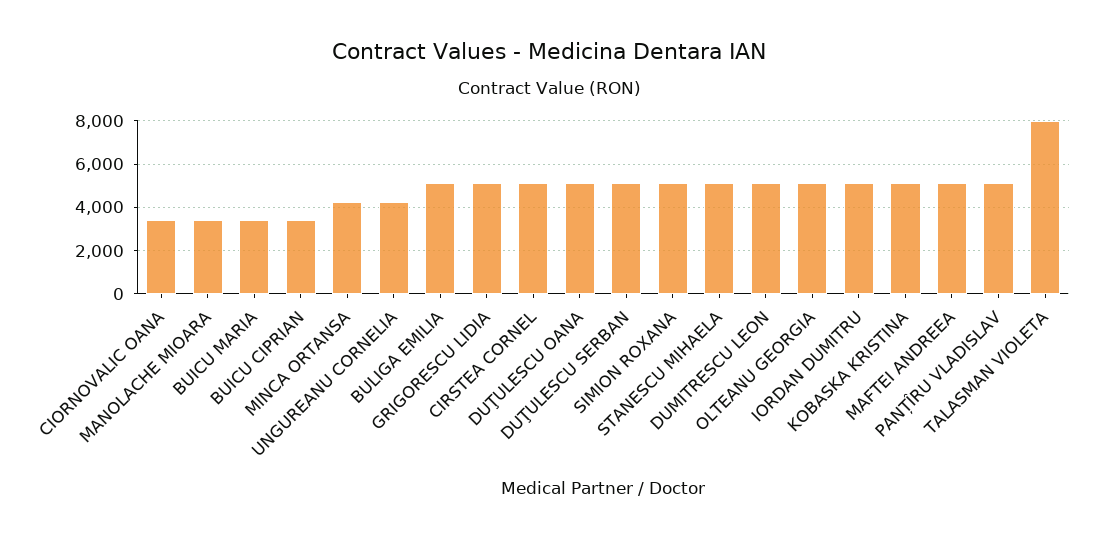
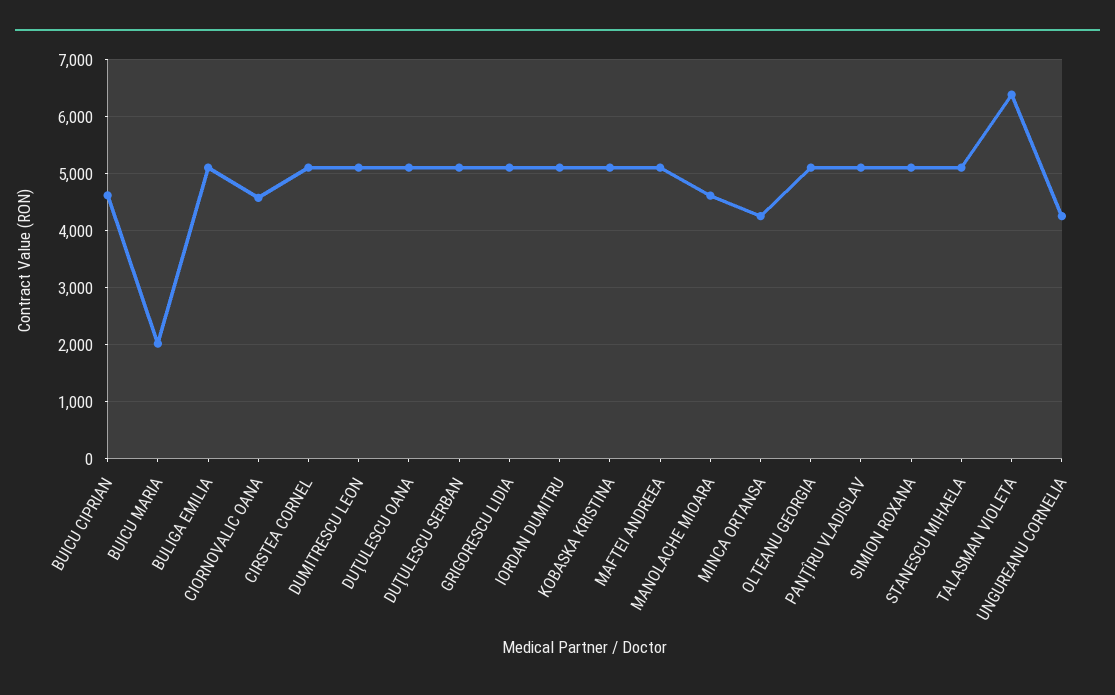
CIORNOVALIC OANA: 3500 -> 4600
MANOLACHE MIOARA: 3500 -> 4600
BUICU MARIA: 3500 -> 2000
BUICU CIPRIAN: 3500 -> 4600
TALASMAN VIOLETA: 8000 -> 6400

